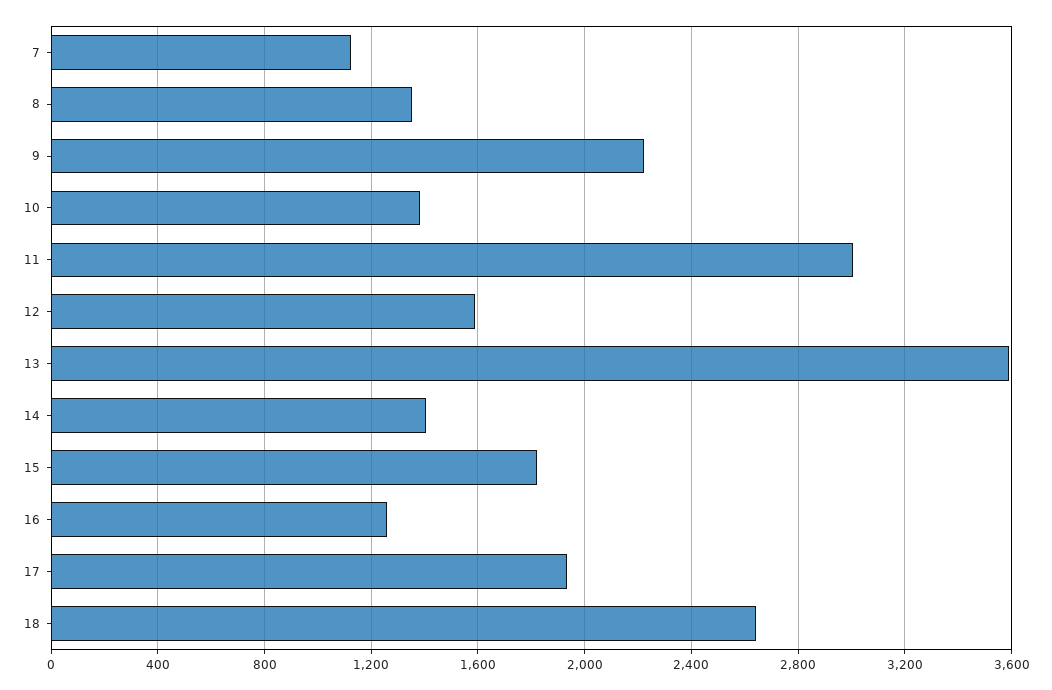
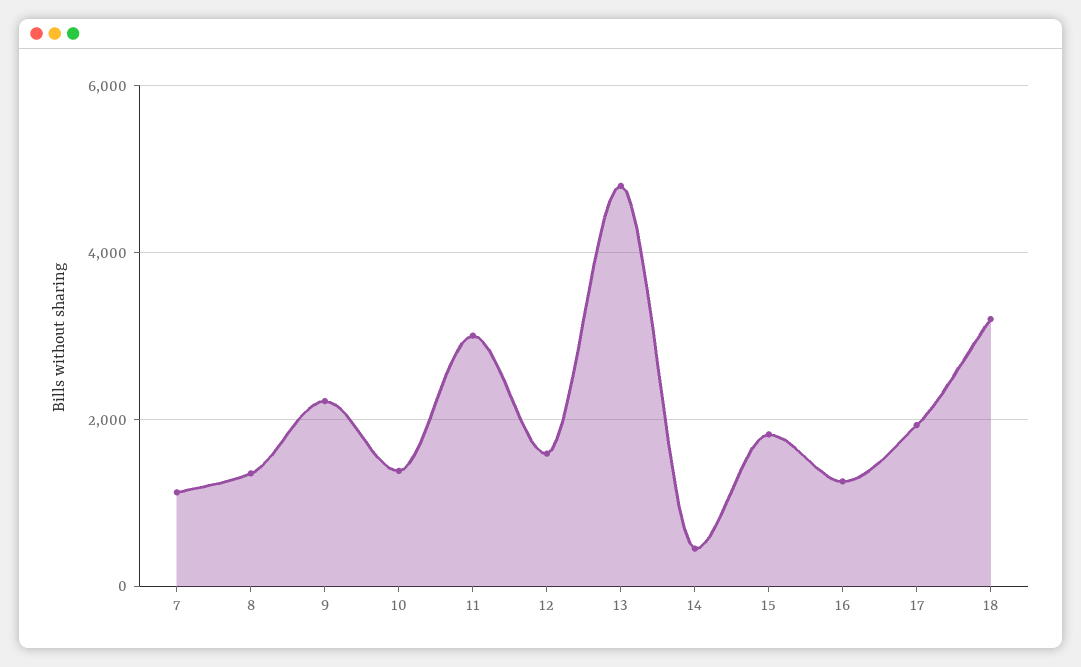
13: 3600 -> 4800
14: 1400 -> 400
18: 2650 -> 3200

